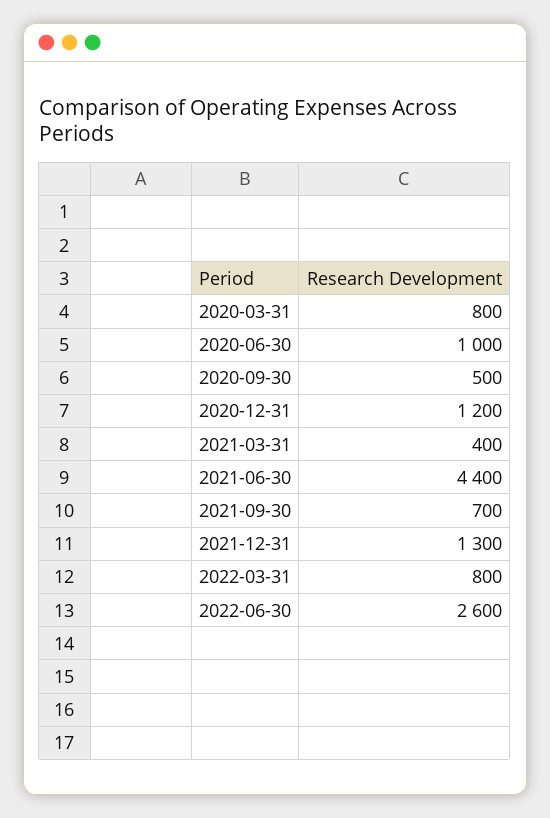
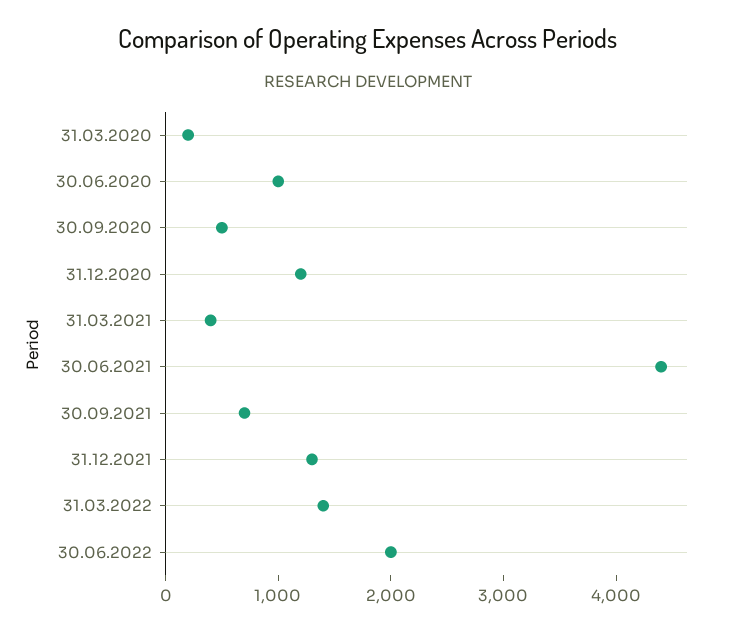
2020-03-31: 800 -> 200
2022-03-31: 800 -> 1400
2022-06-30: 2600 -> 2000

